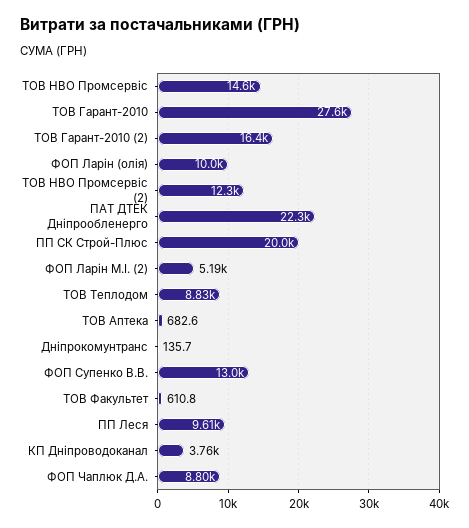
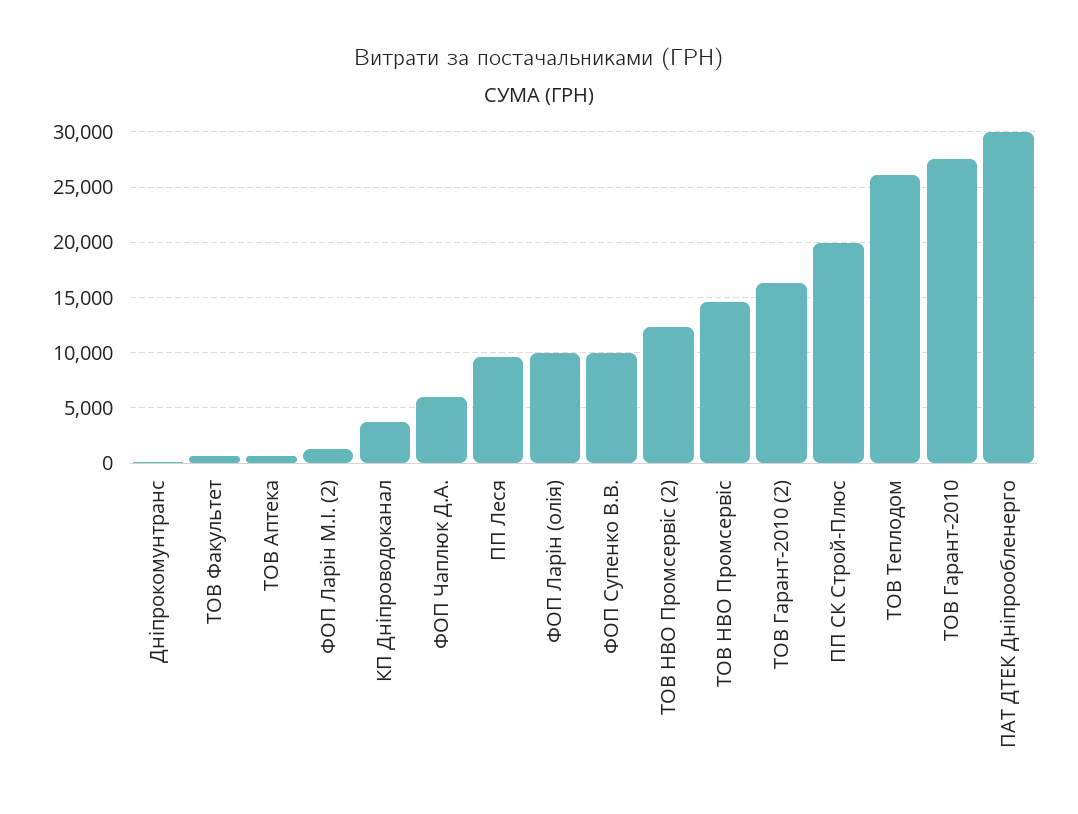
ПАТ ДТЕК Дніпрообленерго: 22300 -> 30000
ФОП Ларін М.І. (2): 5190 -> 1000
ТОВ Теплодом: 8830 -> 26000
ФОП Супенко В.В.: 13000 -> 10000
ФОП Чаплюк Д.А.: 8800 -> 6000

